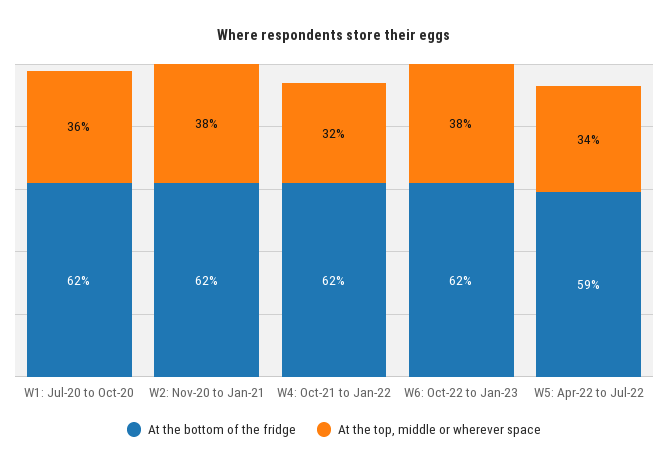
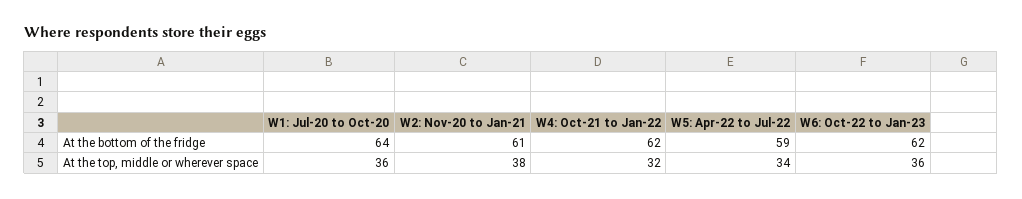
At the bottom of the fridge, W1: Jul-20 to Oct-20: 62 -> 64
At the bottom of the fridge, W2: Nov-20 to Jan-21: 62 -> 61
At the top, middle or wherever space, W6: Oct-22 to Jan-23: 38 -> 36

